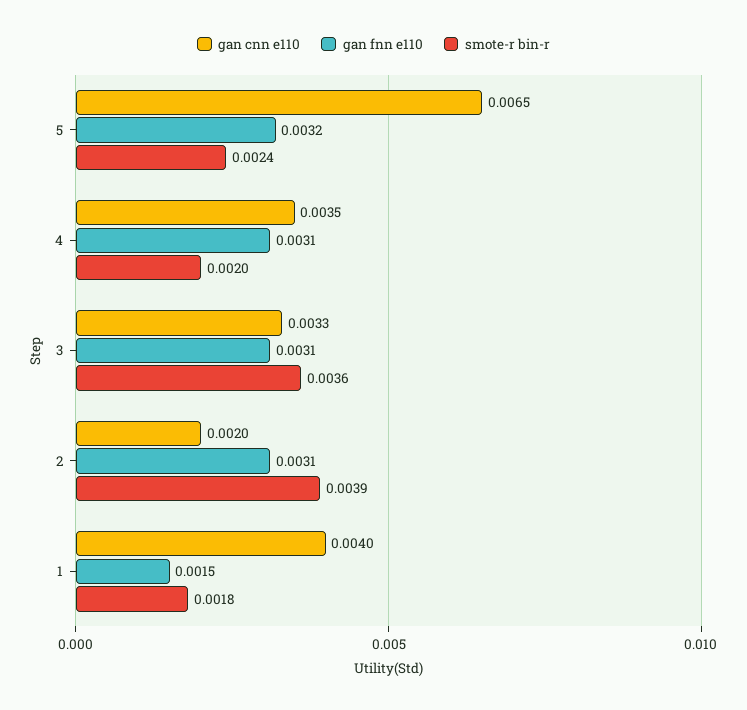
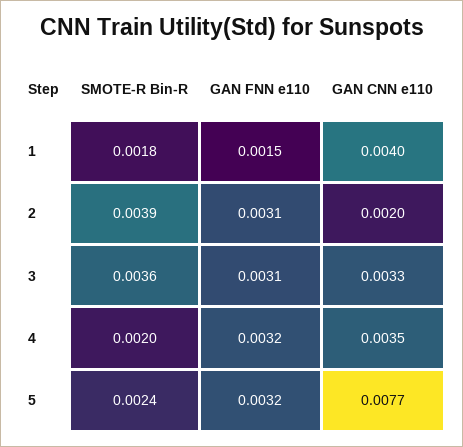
gan cnn e110, 5: 0.0065 -> 0.0077
gan fnn e110, 4: 0.0031 -> 0.0032

